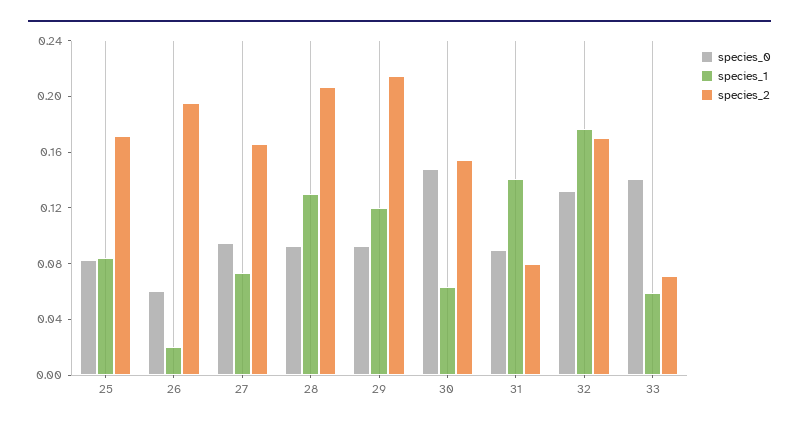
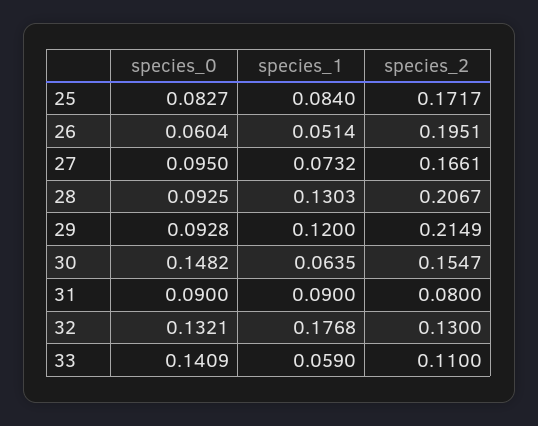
species_1, 26: 0.02 -> 0.0514
species_1, 31: 0.14 -> 0.09
species_2, 32: 0.17 -> 0.13
species_2, 33: 0.07 -> 0.11

